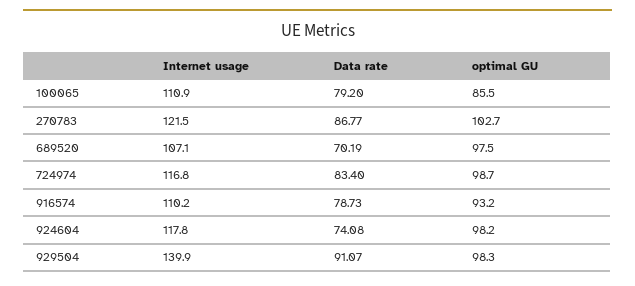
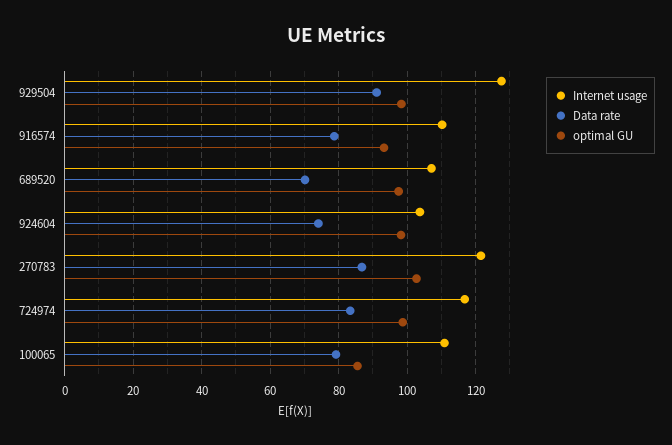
Internet usage, 924604: 117.8 -> 104
Internet usage, 929504: 139.9 -> 128

